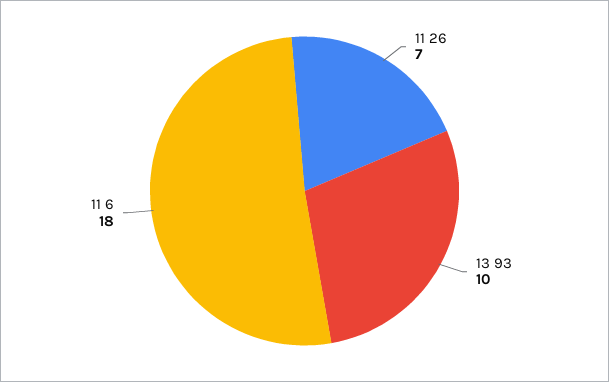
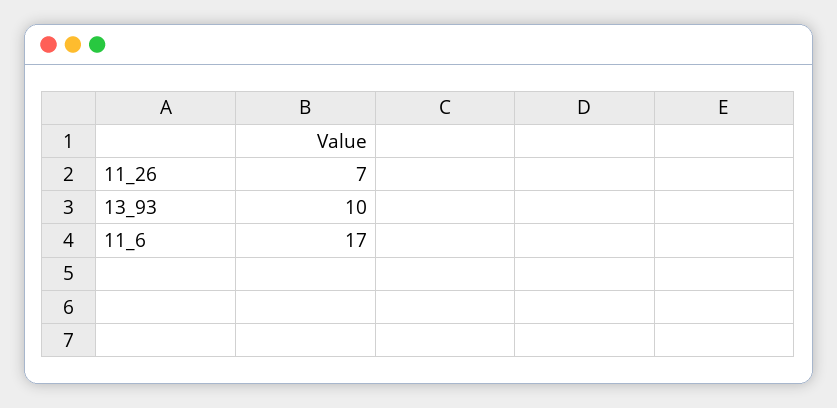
11 6: 18 -> 17

